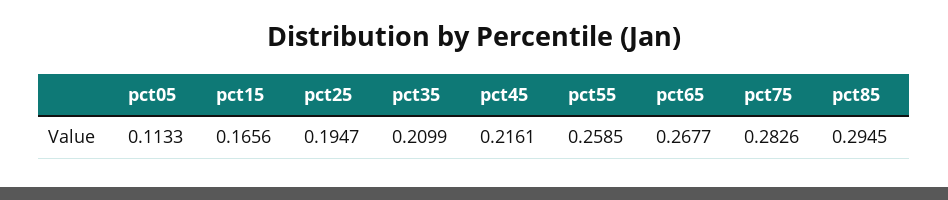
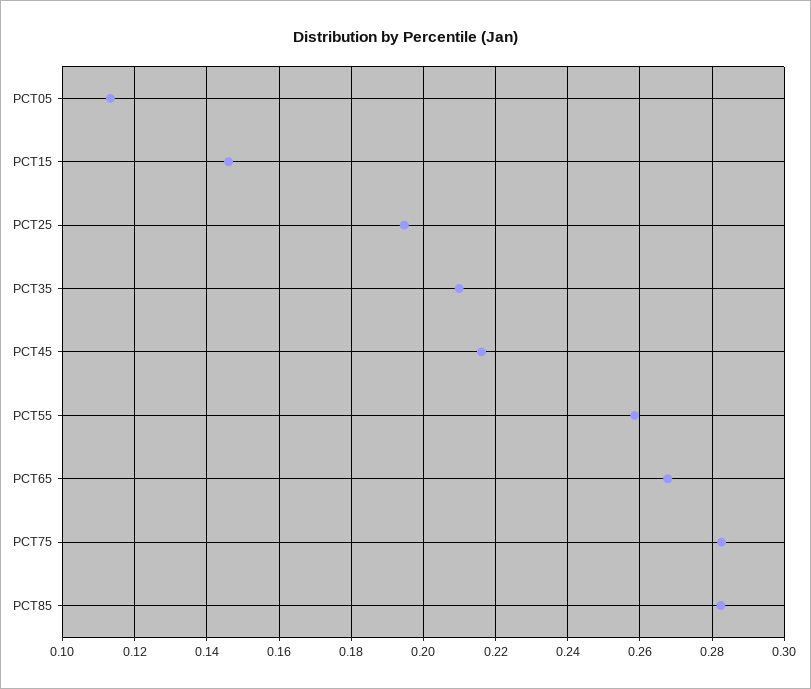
pct15: 0.1656 -> 0.146
pct85: 0.2945 -> 0.282

